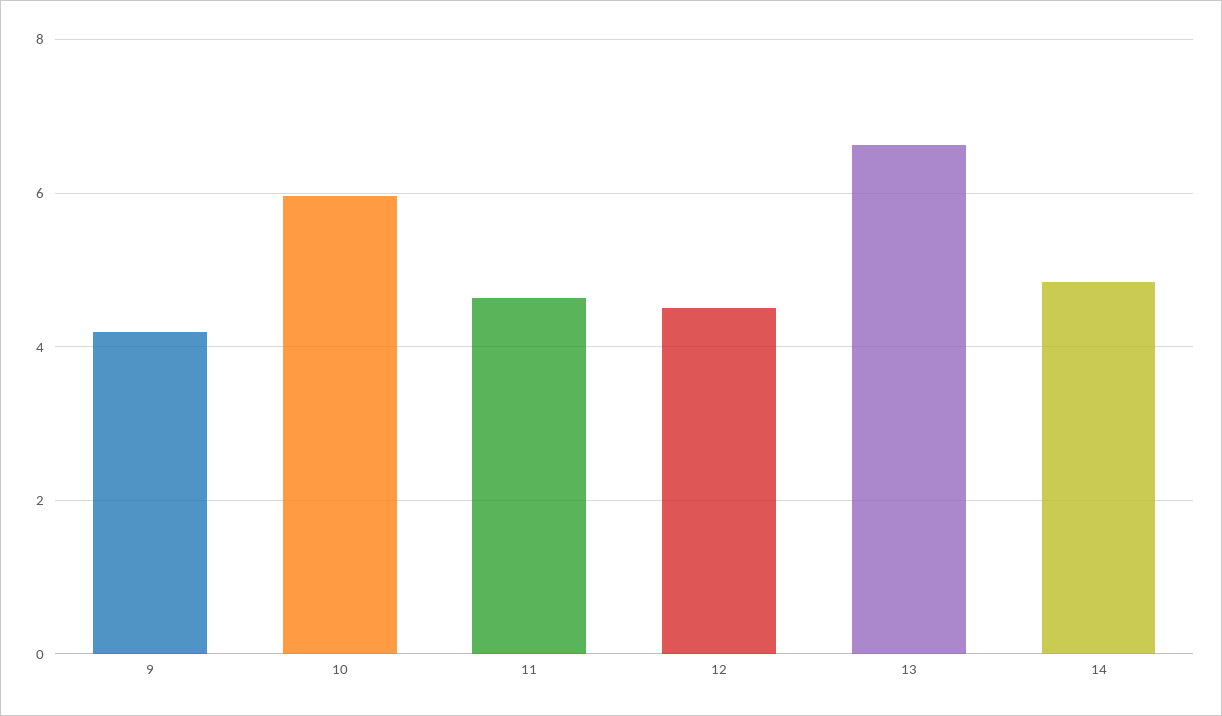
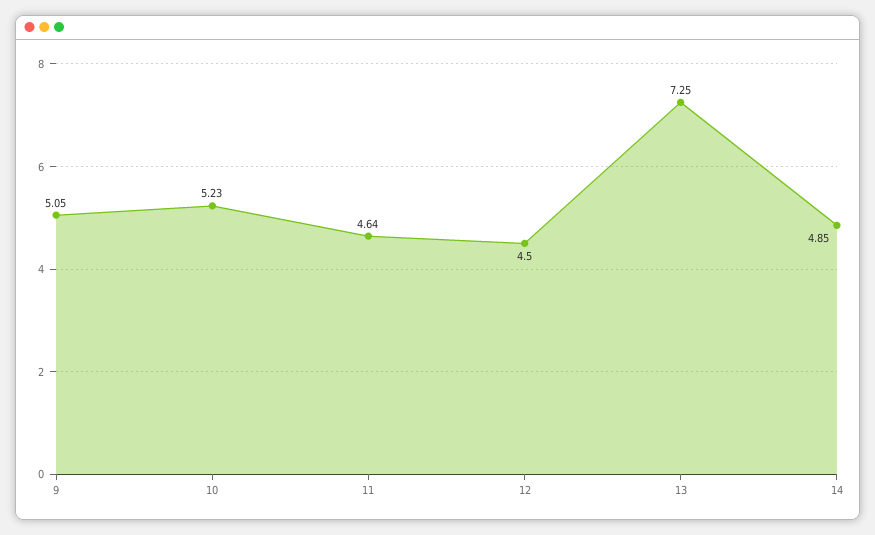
9: 4.2 -> 5.05
10: 6 -> 5.23
13: 6.6 -> 7.25

